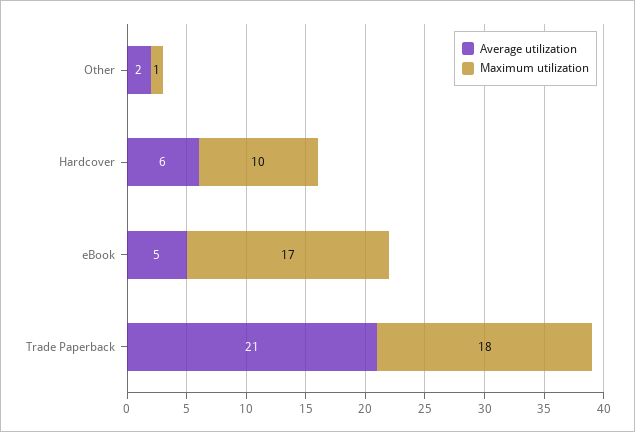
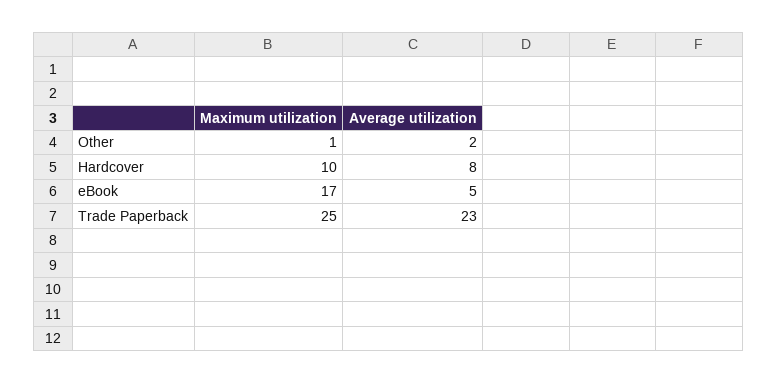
Average utilization, Hardcover: 6 -> 8
Average utilization, Trade Paperback: 21 -> 23
Maximum utilization, Trade Paperback: 18 -> 25

